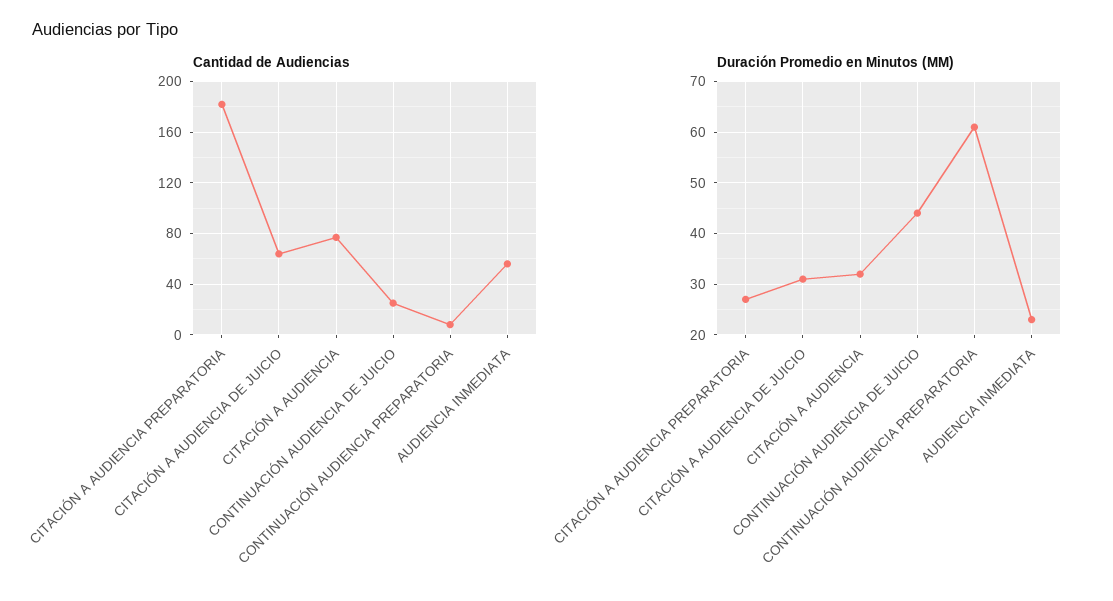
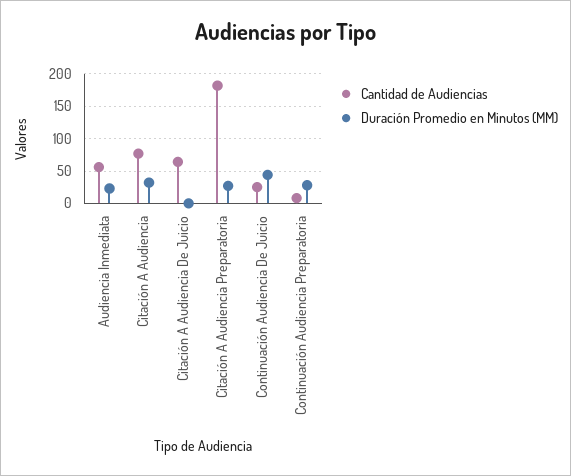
Duración Promedio en Minutos (MM), CITACIÓN A AUDIENCIA DE JUICIO: 30 -> 0
Duración Promedio en Minutos (MM), CONTINUACIÓN AUDIENCIA PREPARATORIA: 60 -> 30

